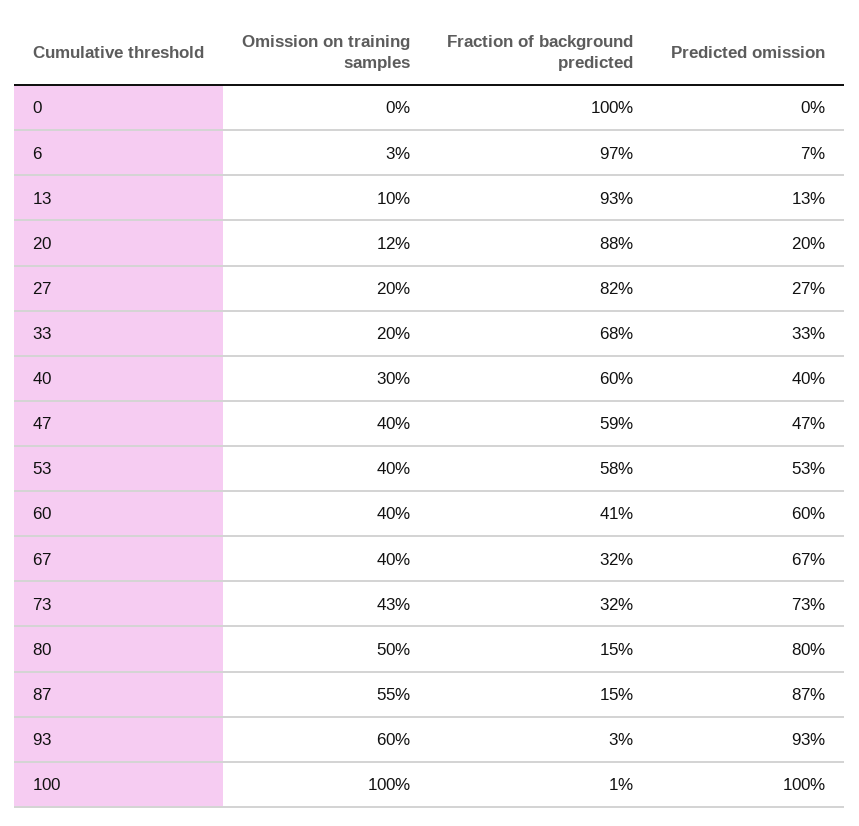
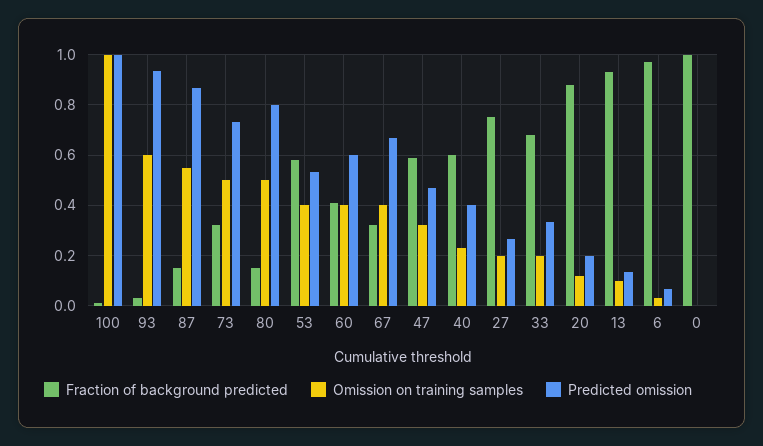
Fraction of background predicted, 27: 0.82 -> 0.75
Omission on training samples, 40: 0.3 -> 0.225
Omission on training samples, 47: 0.4 -> 0.325
Omission on training samples, 73: 0.43 -> 0.5

